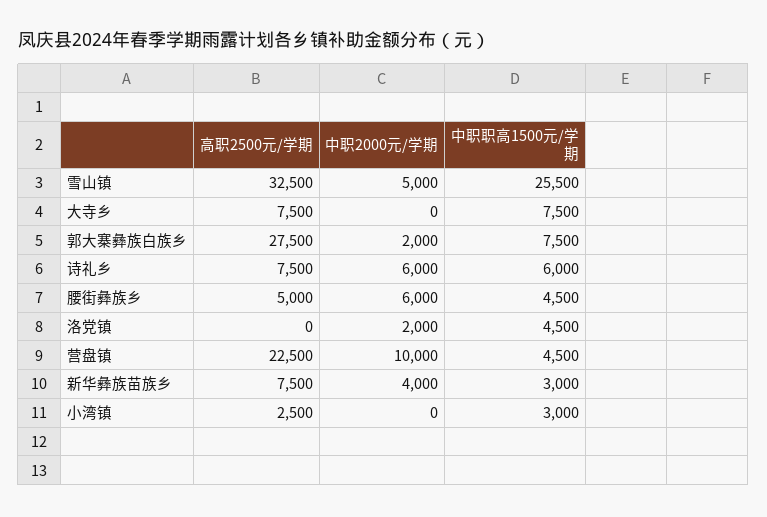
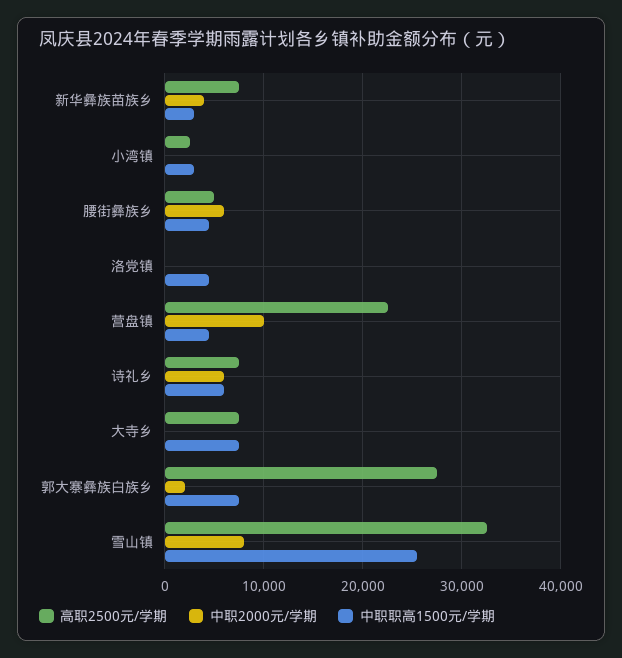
中职2000元/学期, 雪山镇: 5000 -> 8000
中职2000元/学期, 洛党镇: 2000 -> 0

